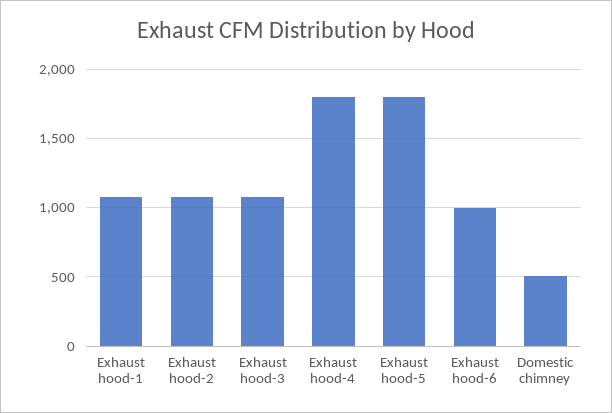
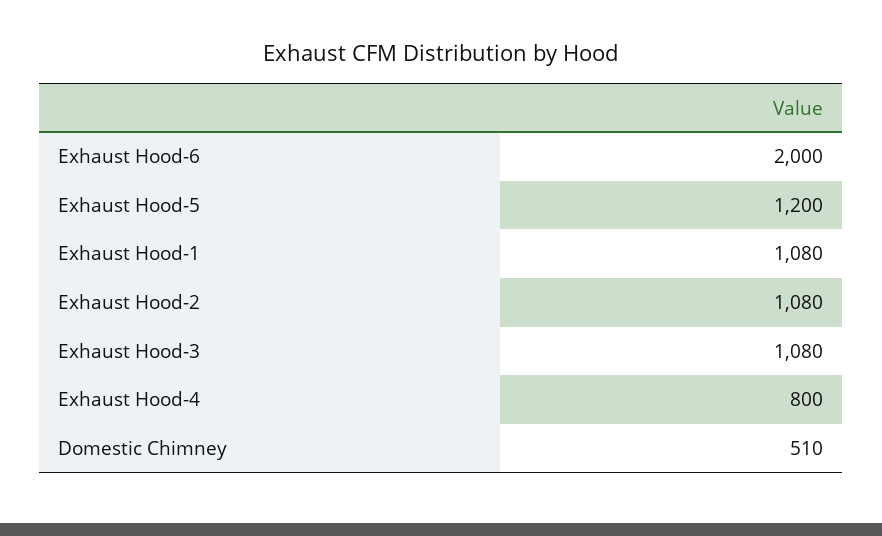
Exhaust hood-4: 1800 -> 800
Exhaust hood-5: 1800 -> 1200
Exhaust hood-6: 1000 -> 2000

